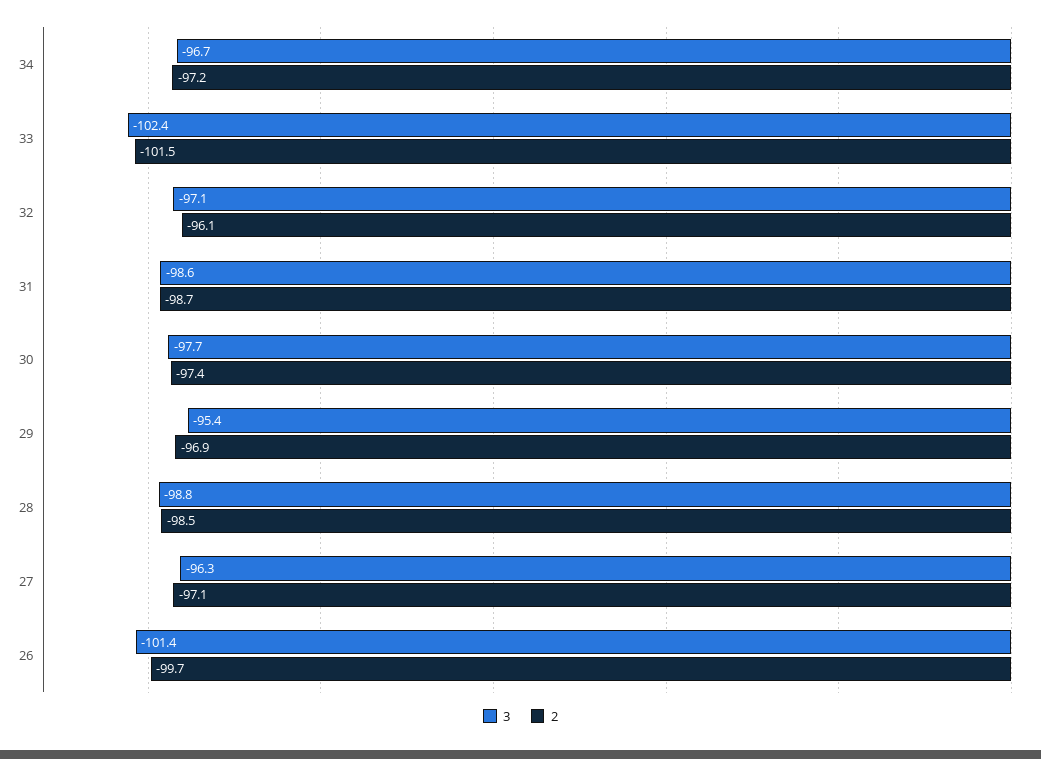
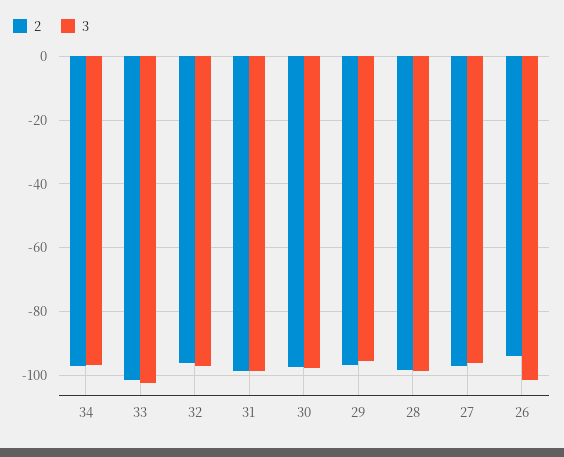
2, 26: -99.7 -> -94

